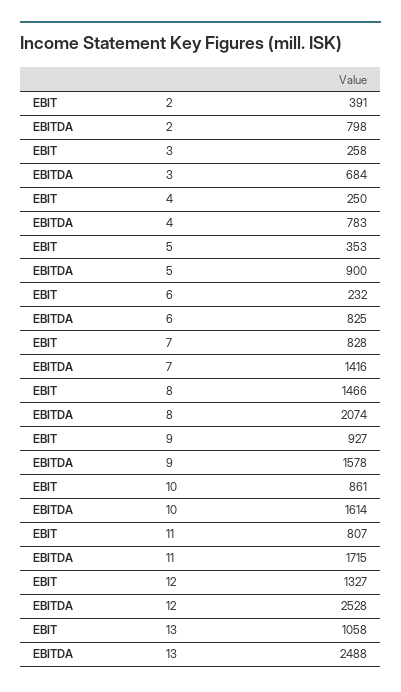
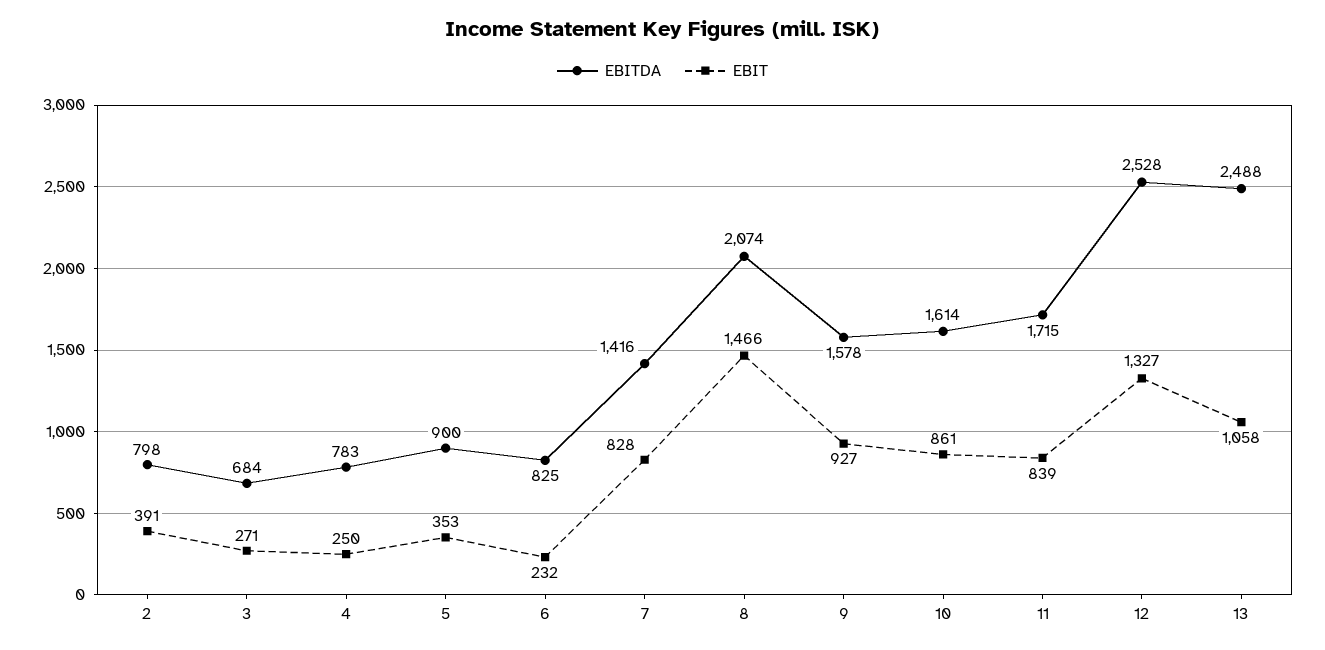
EBIT, 3: 258 -> 271
EBIT, 11: 807 -> 839

